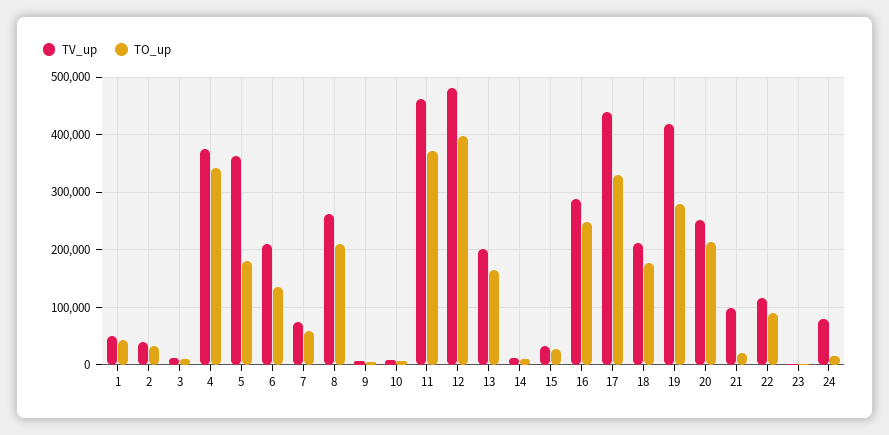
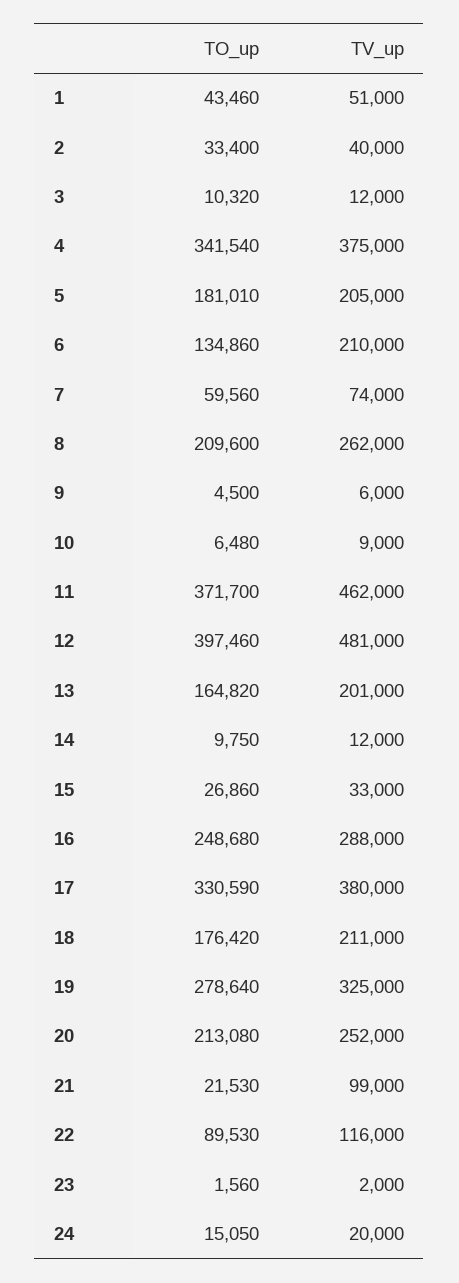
TV_up, 5: 360000 -> 205000
TV_up, 17: 440000 -> 380000
TV_up, 19: 420000 -> 325000
TV_up, 24: 80000 -> 20000

